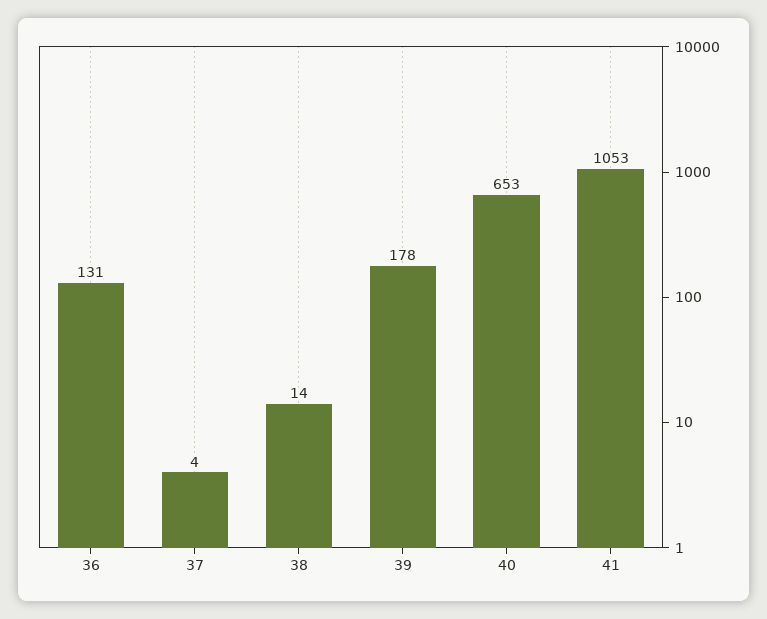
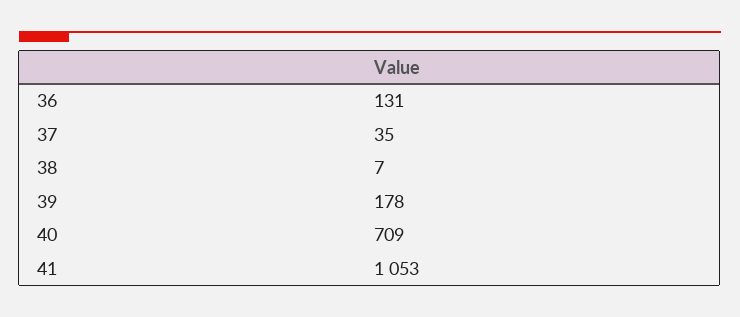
37: 4 -> 35
38: 14 -> 7
40: 653 -> 709

